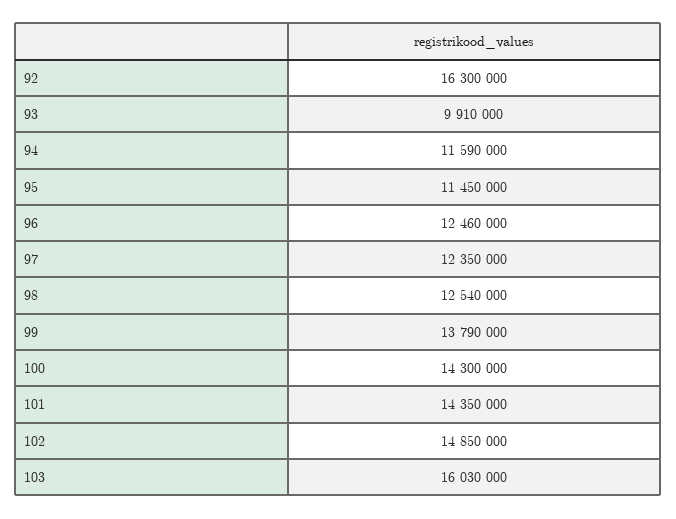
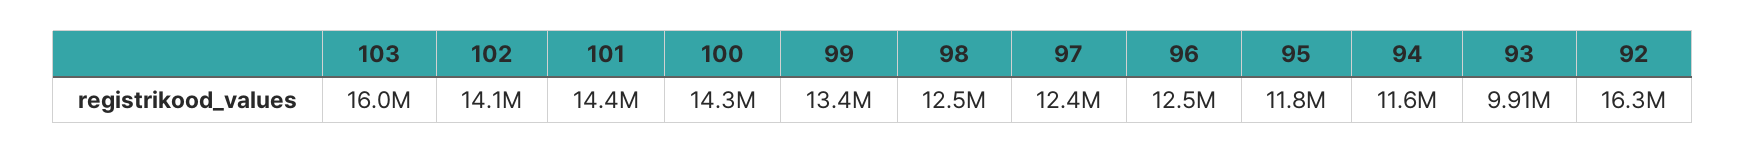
95: 11450000 -> 11800000
99: 13790000 -> 13400000
102: 14850000 -> 14100000

